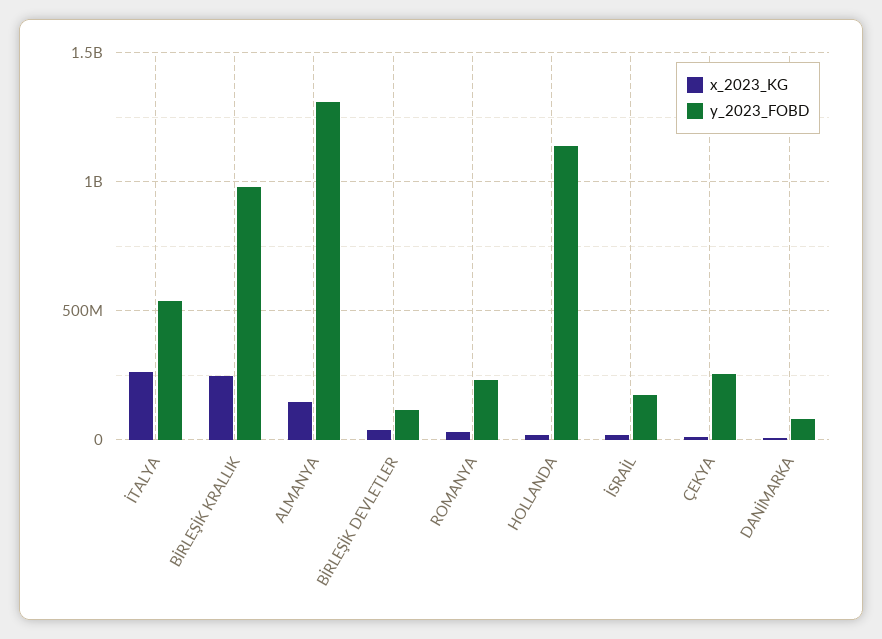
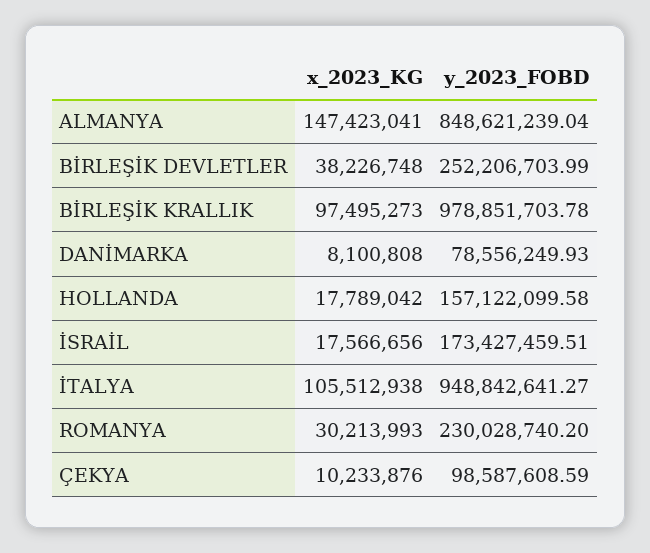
x_2023_KG, İTALYA: 250000000 -> 105512938
y_2023_FOBD, İTALYA: 550000000 -> 948842641.27
x_2023_KG, BİRLEŞİK KRALLIK: 250000000 -> 97495273
y_2023_FOBD, ALMANYA: 1300000000 -> 848621239.04
y_2023_FOBD, BİRLEŞİK DEVLETLER: 100000000 -> 252206703.99
y_2023_FOBD, HOLLANDA: 1150000000 -> 157122099.58
y_2023_FOBD, ÇEKYA: 250000000 -> 98587608.59

